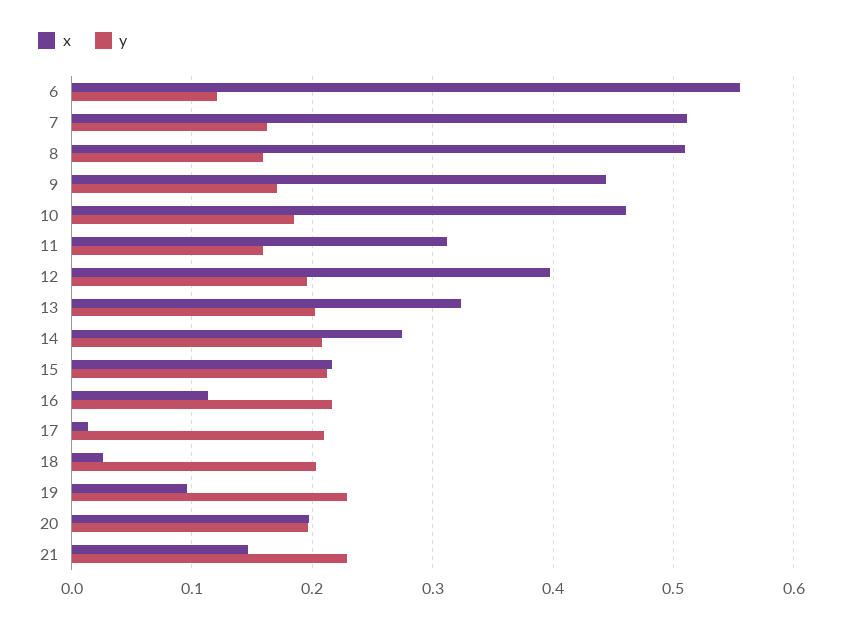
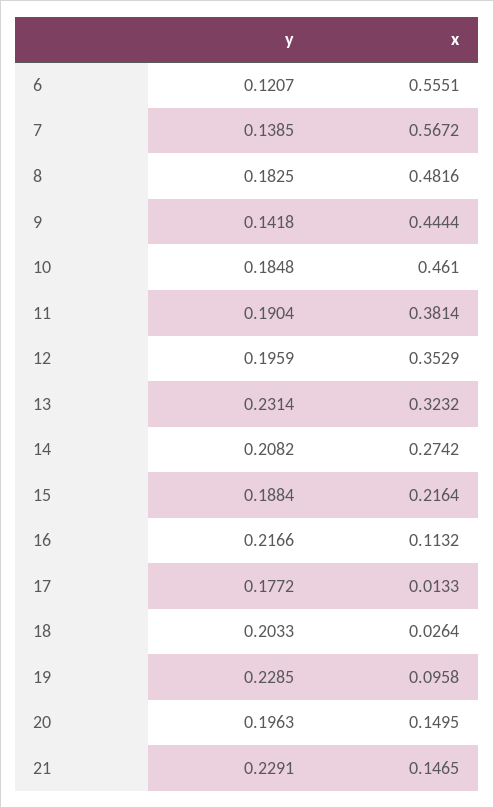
x, 7: 0.51 -> 0.5672
y, 7: 0.16 -> 0.1385
x, 8: 0.51 -> 0.4816
y, 8: 0.16 -> 0.1825
y, 9: 0.17 -> 0.1418
x, 11: 0.31 -> 0.3814
y, 11: 0.16 -> 0.1904
x, 12: 0.4 -> 0.3529
y, 13: 0.2 -> 0.2314
y, 15: 0.21 -> 0.1884
y, 17: 0.21 -> 0.1772
x, 20: 0.2 -> 0.1495

